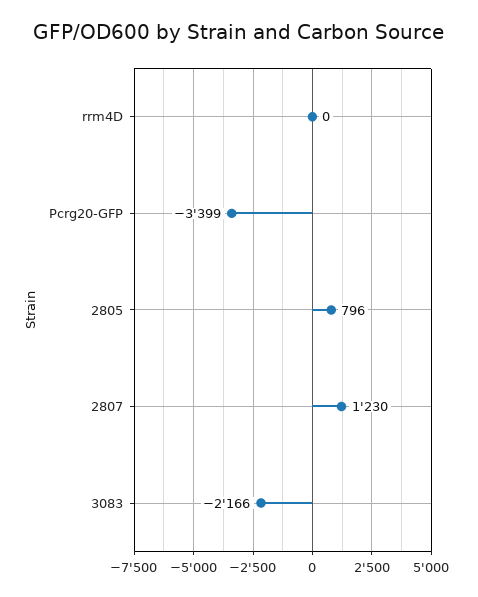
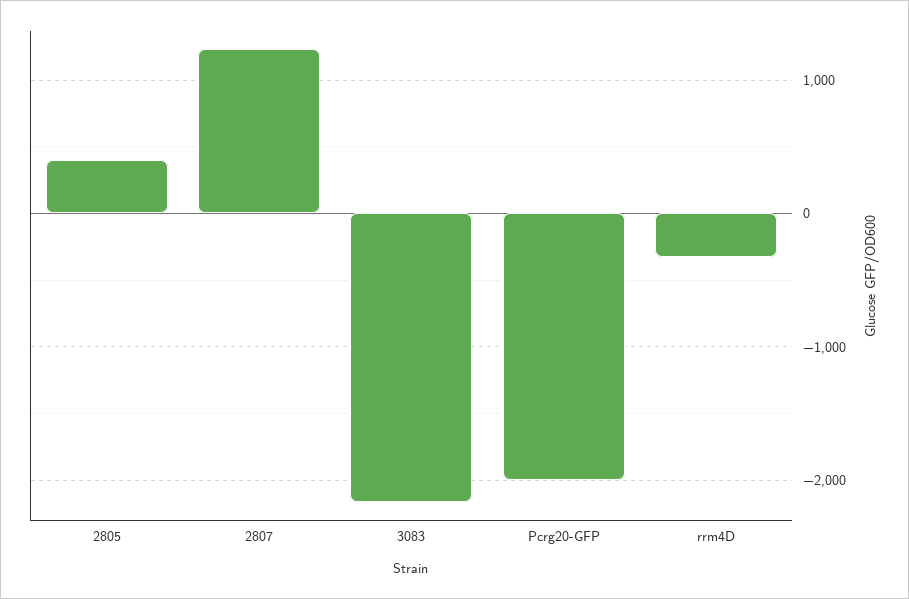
rrm4D: 0 -> -300
Pcrg20-GFP: -3399 -> -2000
2805: 796 -> 400

